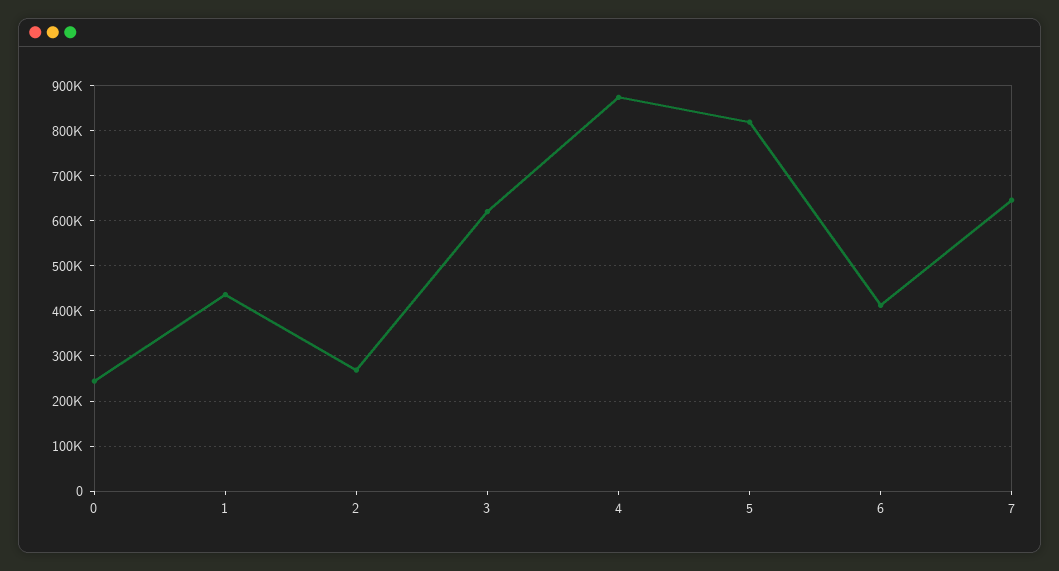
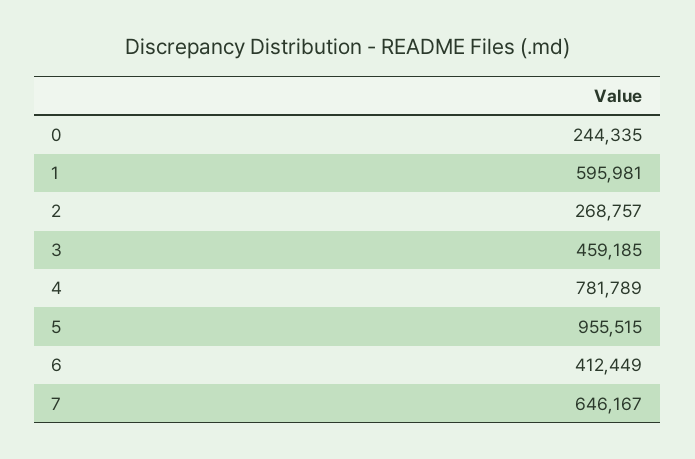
1: 440000 -> 595981
3: 620000 -> 459185
4: 880000 -> 781789
5: 820000 -> 955515

